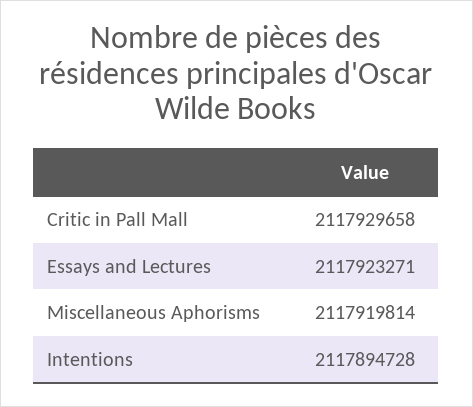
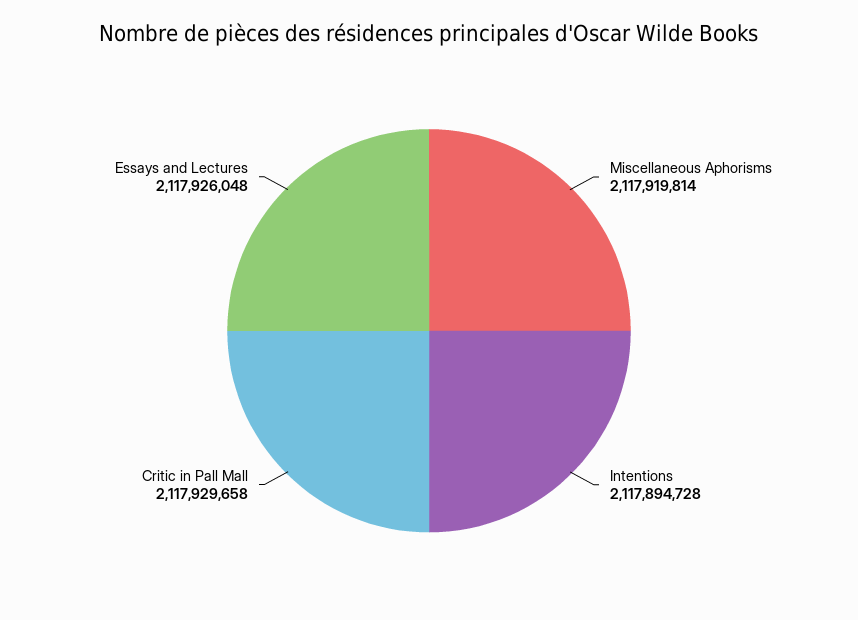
Essays and Lectures: 2117923271 -> 2117926048

